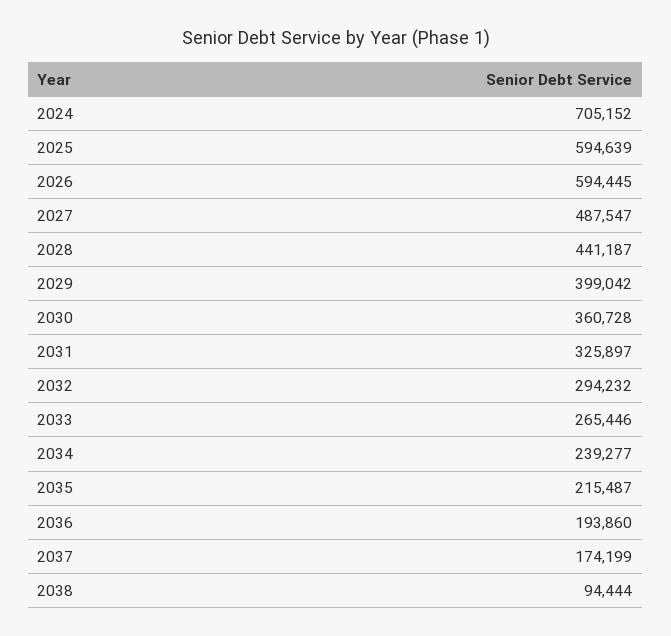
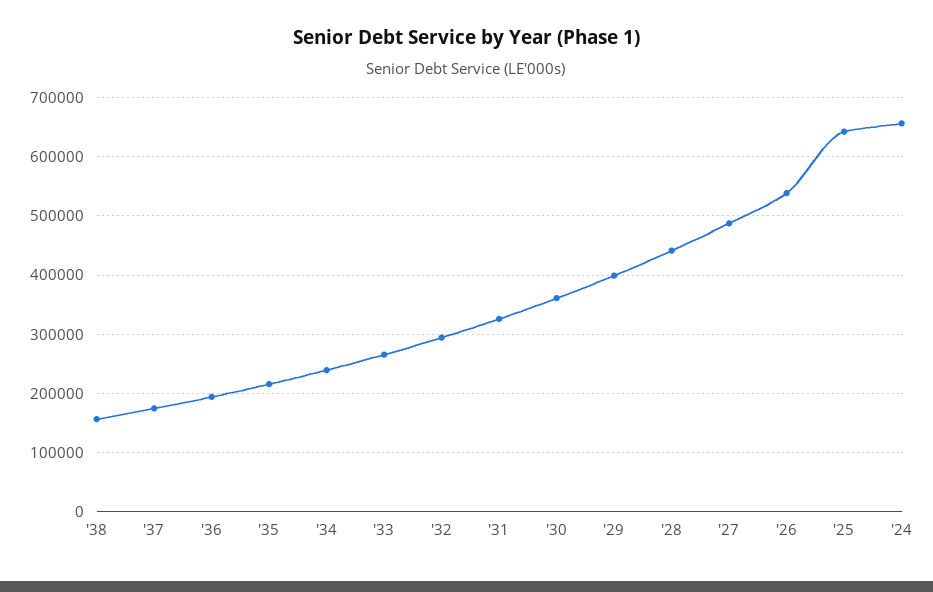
2024: 705152 -> 660000
2025: 594639 -> 640000
2026: 594445 -> 540000
2038: 94444 -> 160000

